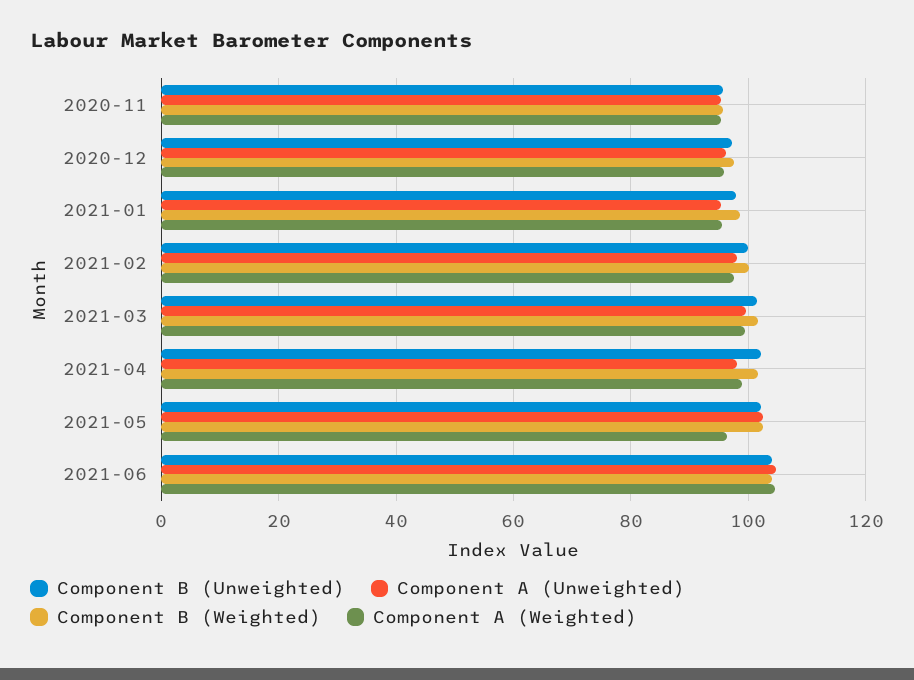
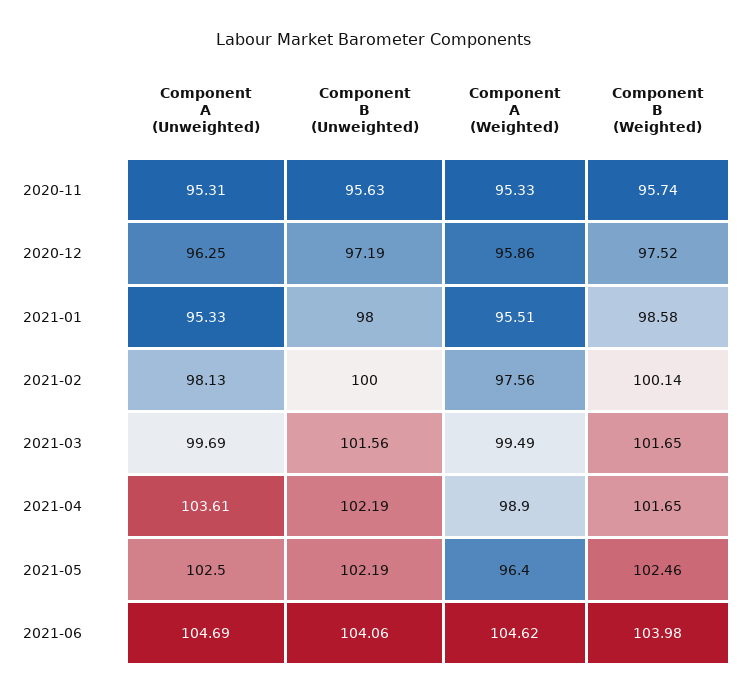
Component A (Unweighted), 2021-04: 98 -> 103.61

